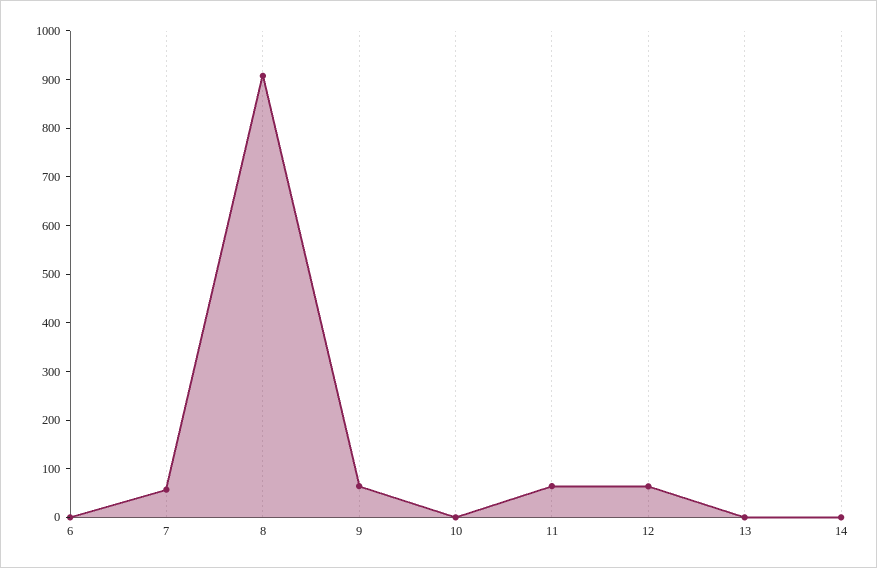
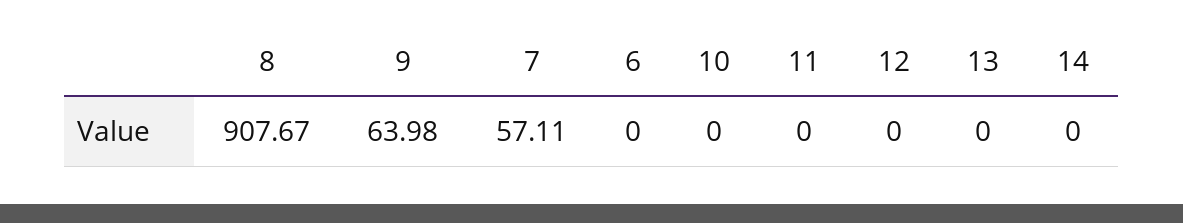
11: 60 -> 0
12: 60 -> 0

